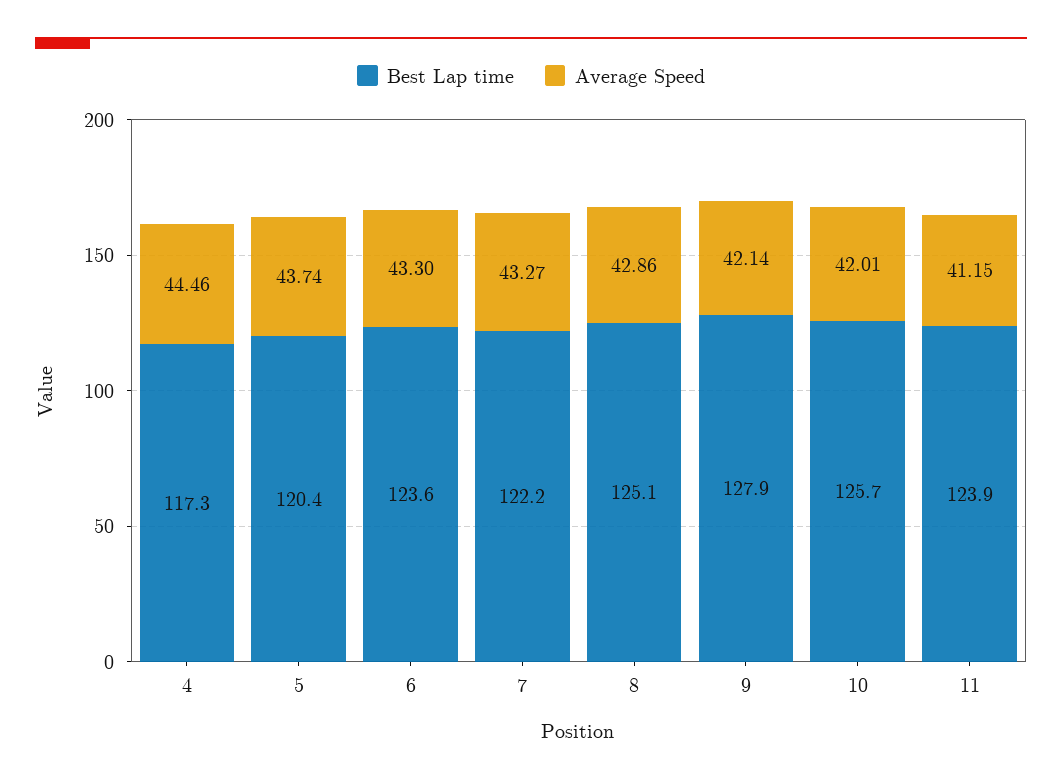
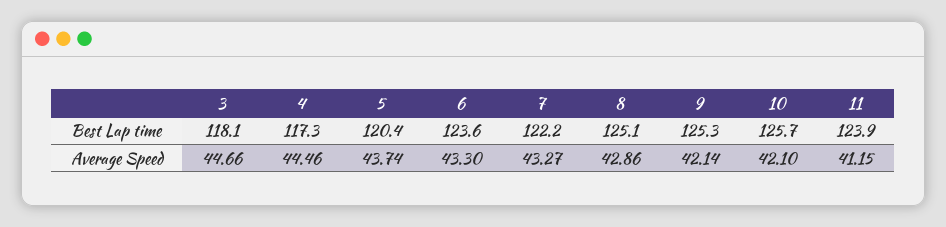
Best Lap time, 9: 127.9 -> 125.3
Average Speed, 10: 42.01 -> 42.1
Best Lap time, 3: none -> 118.1
Average Speed, 3: none -> 44.66

